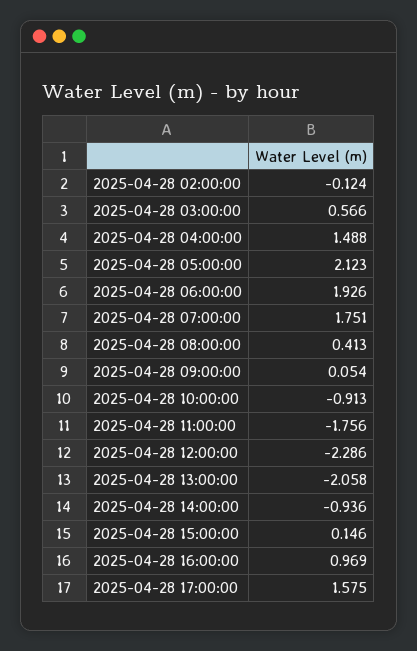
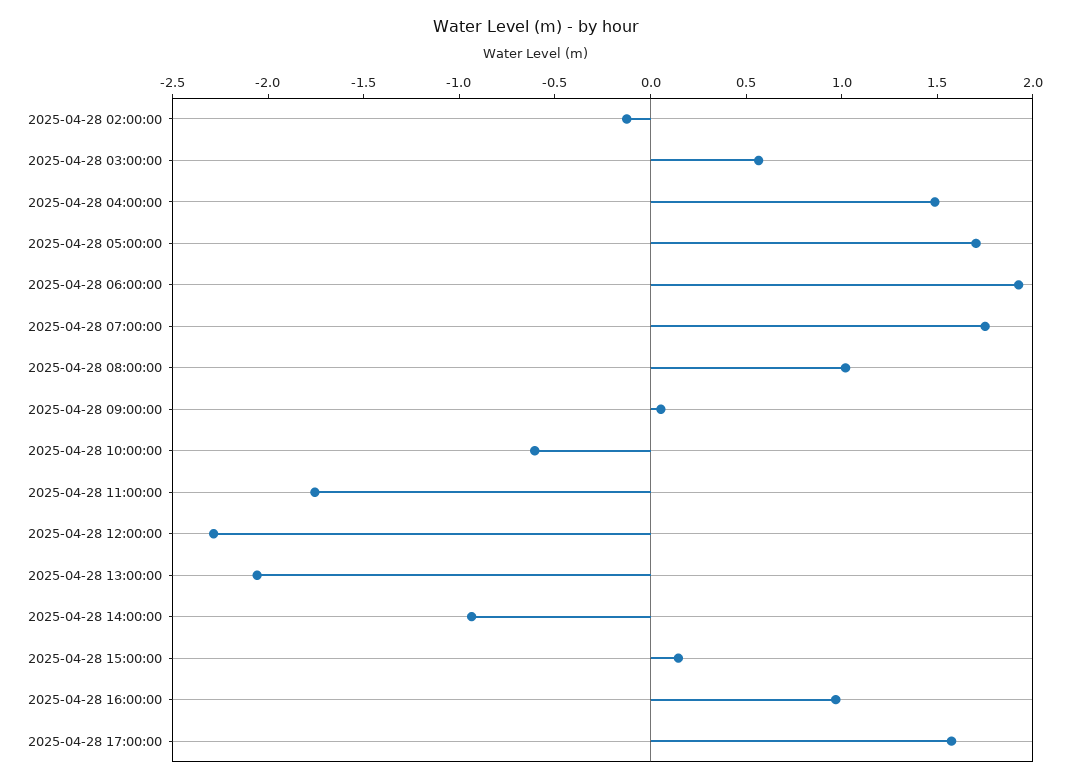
2025-04-28 05:00:00: 2.123 -> 1.7
2025-04-28 08:00:00: 0.413 -> 1
2025-04-28 10:00:00: -0.913 -> -0.6

